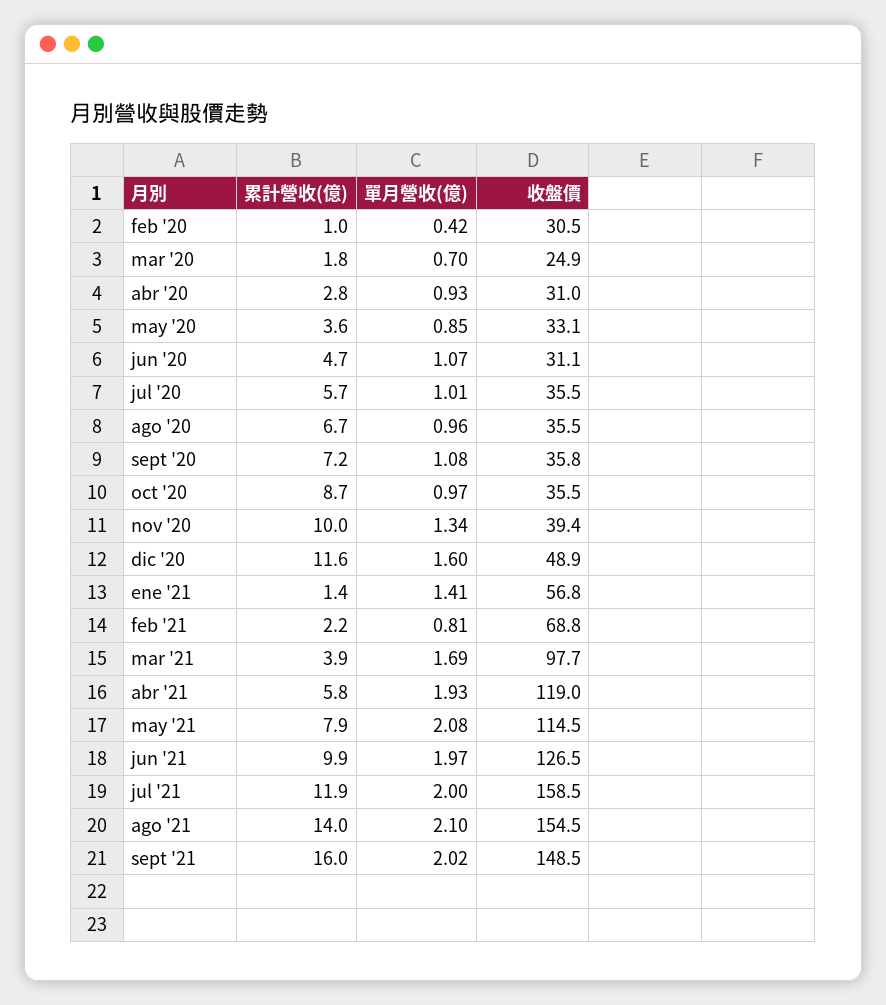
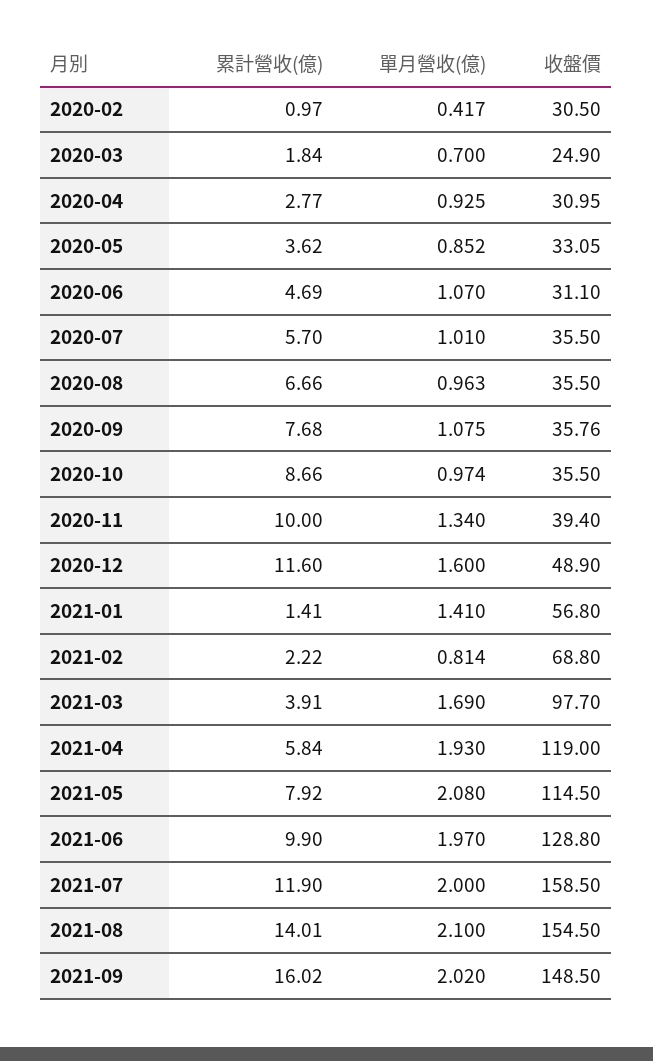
累計營收(億), sept '20: 7.2 -> 7.68
收盤價, jun '21: 126.5 -> 128.8

